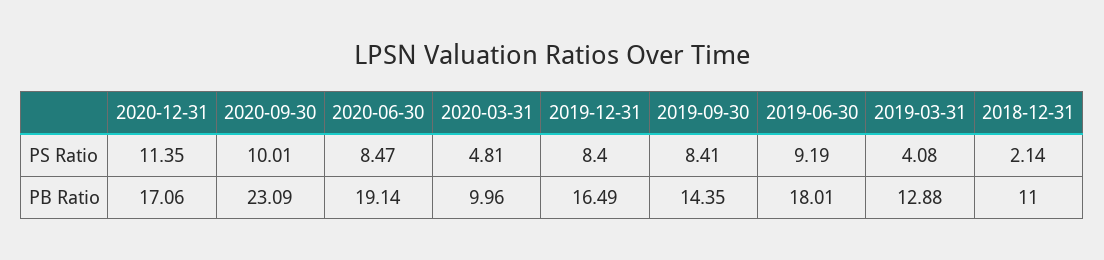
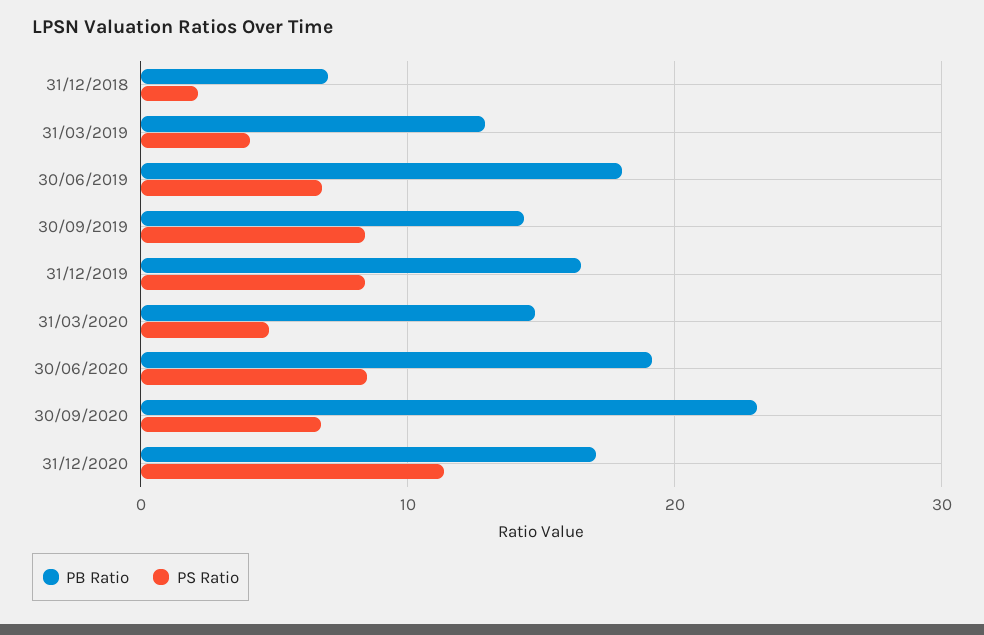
PS Ratio, 2020-09-30: 10.01 -> 7
PS Ratio, 2019-06-30: 9.19 -> 7
PB Ratio, 2020-03-31: 9.96 -> 15
PB Ratio, 2018-12-31: 11 -> 7

